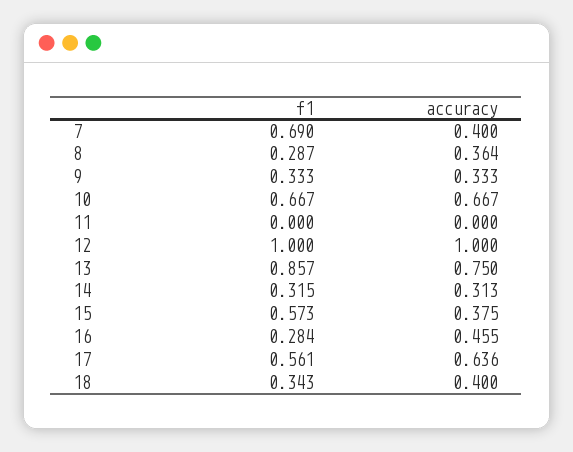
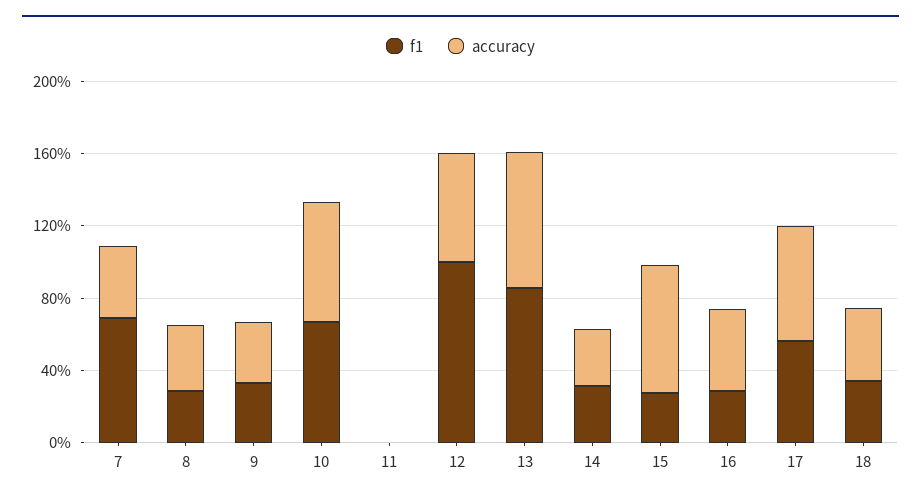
accuracy, 12: 1 -> 0.6
f1, 15: 0.573 -> 0.3
accuracy, 15: 0.375 -> 0.7

